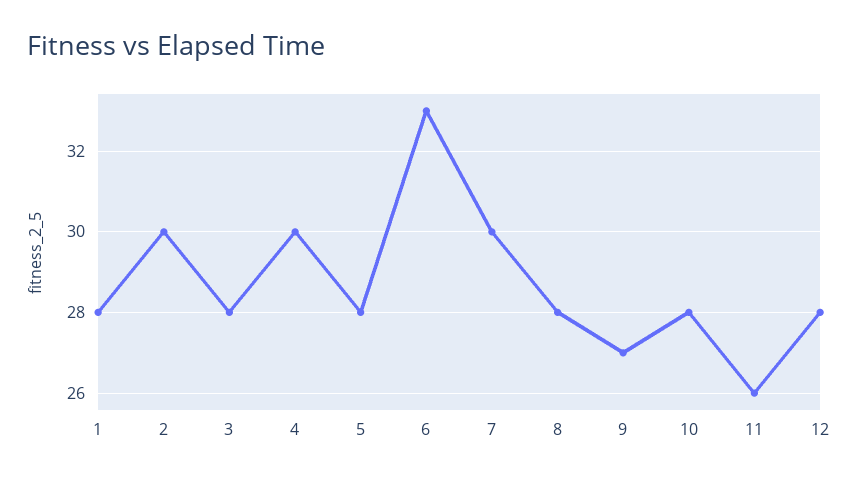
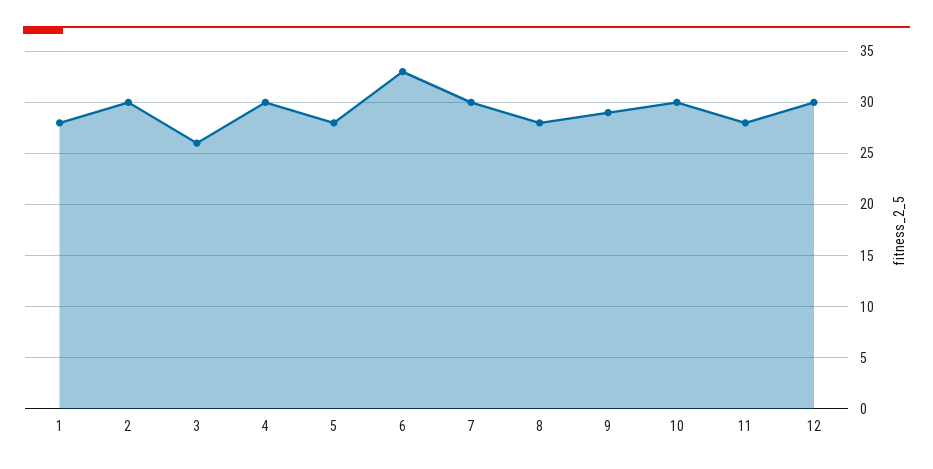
3: 28 -> 26
9: 27 -> 29
10: 28 -> 30
11: 26 -> 28
12: 28 -> 30

